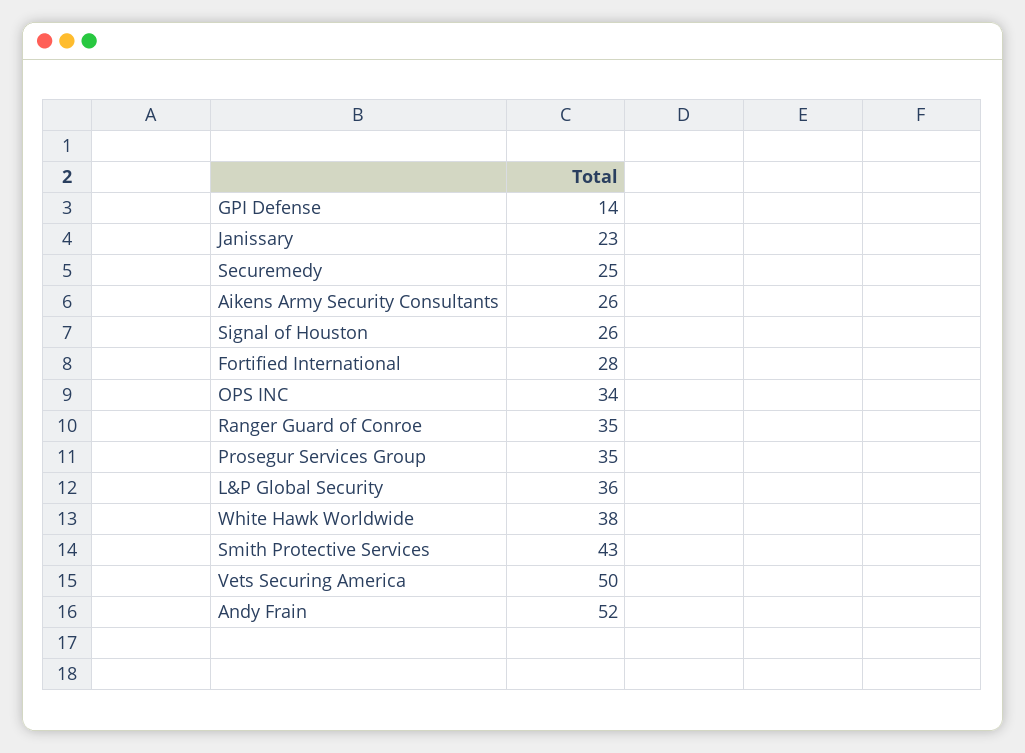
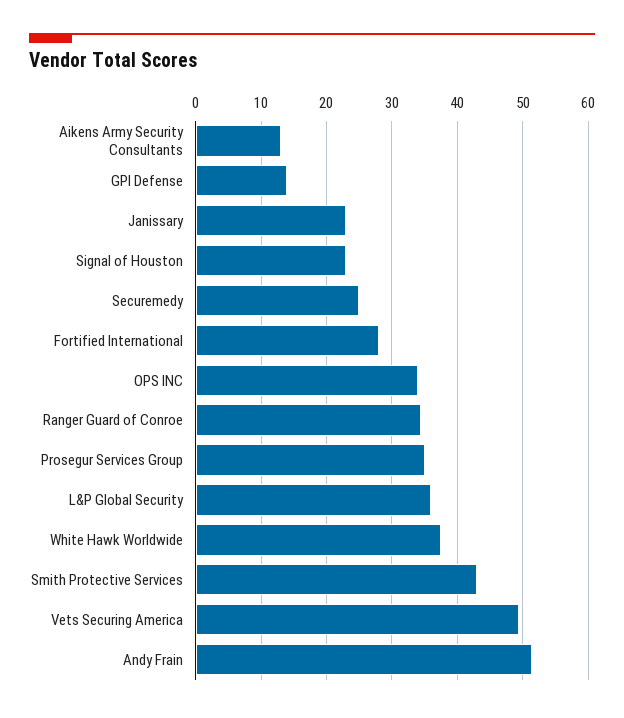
Aikens Army Security Consultants: 26 -> 13
Signal of Houston: 26 -> 23

